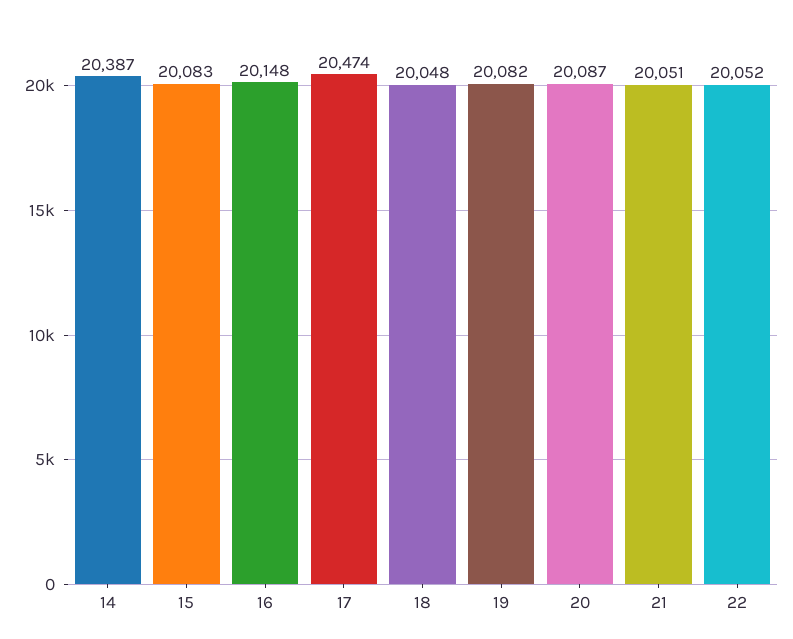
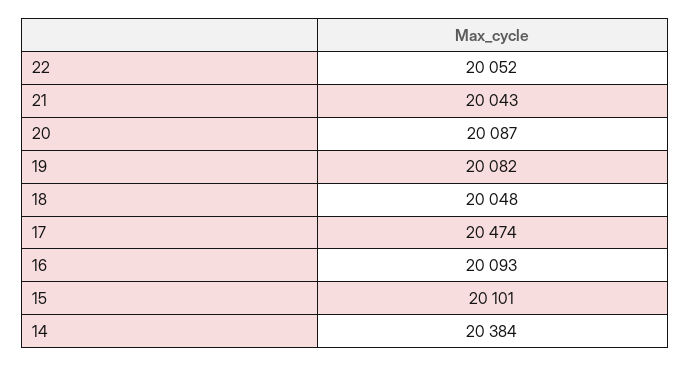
14: 20387 -> 20384
15: 20083 -> 20101
16: 20148 -> 20093
21: 20051 -> 20043

